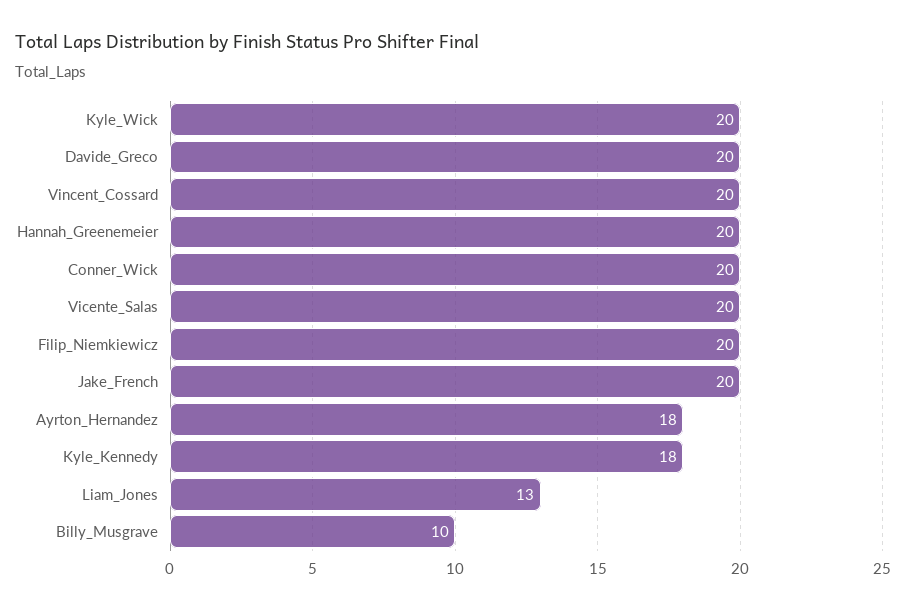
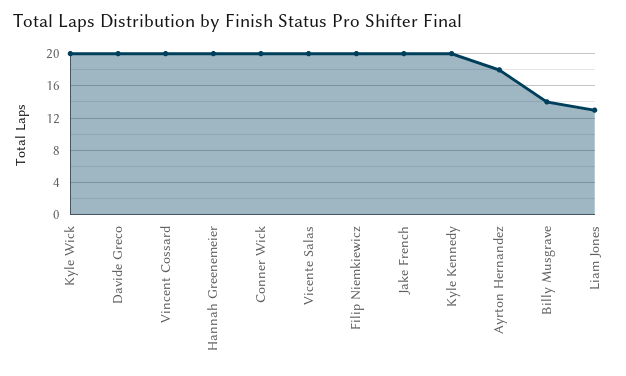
Kyle_Kennedy: 18 -> 20
Billy_Musgrave: 10 -> 14

